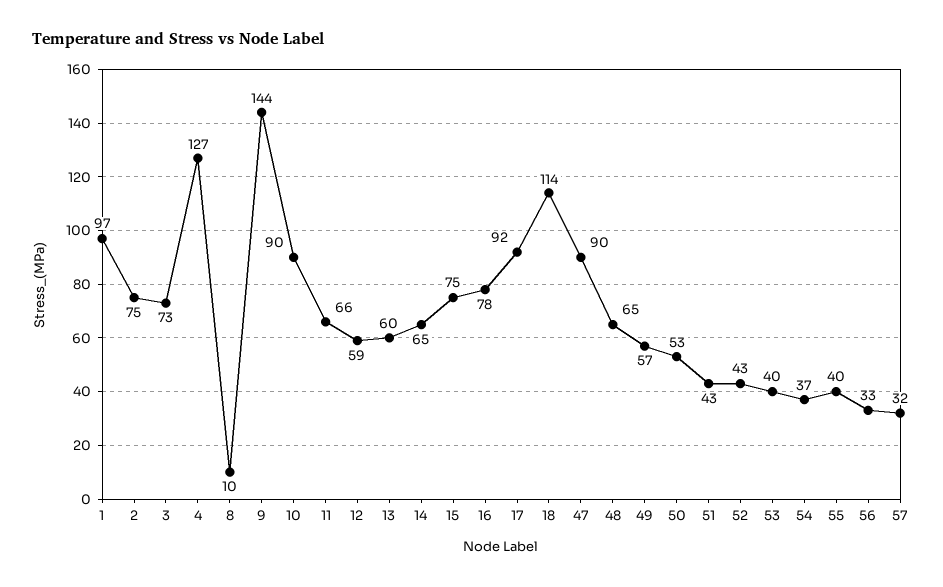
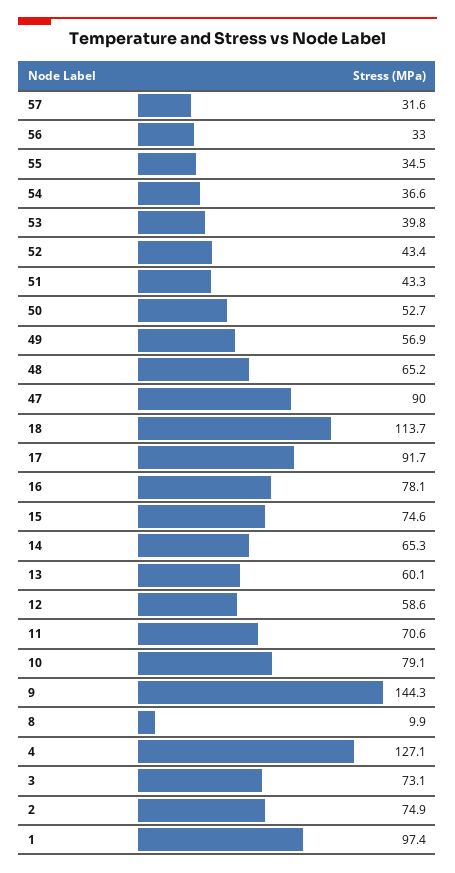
10: 90 -> 79.1
11: 66 -> 70.6
55: 40 -> 34.5

